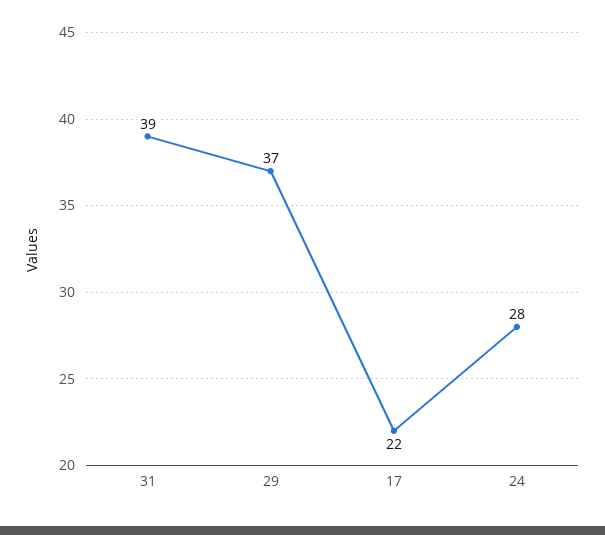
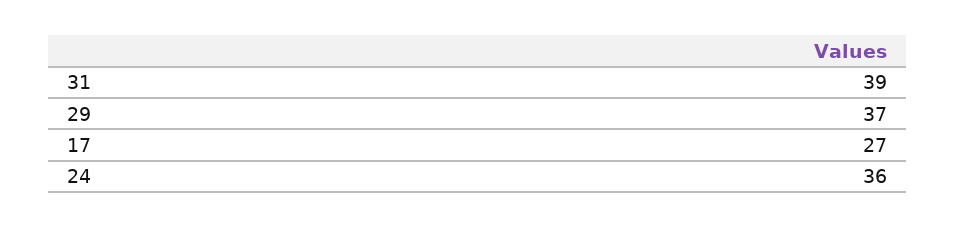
17: 22 -> 27
24: 28 -> 36

